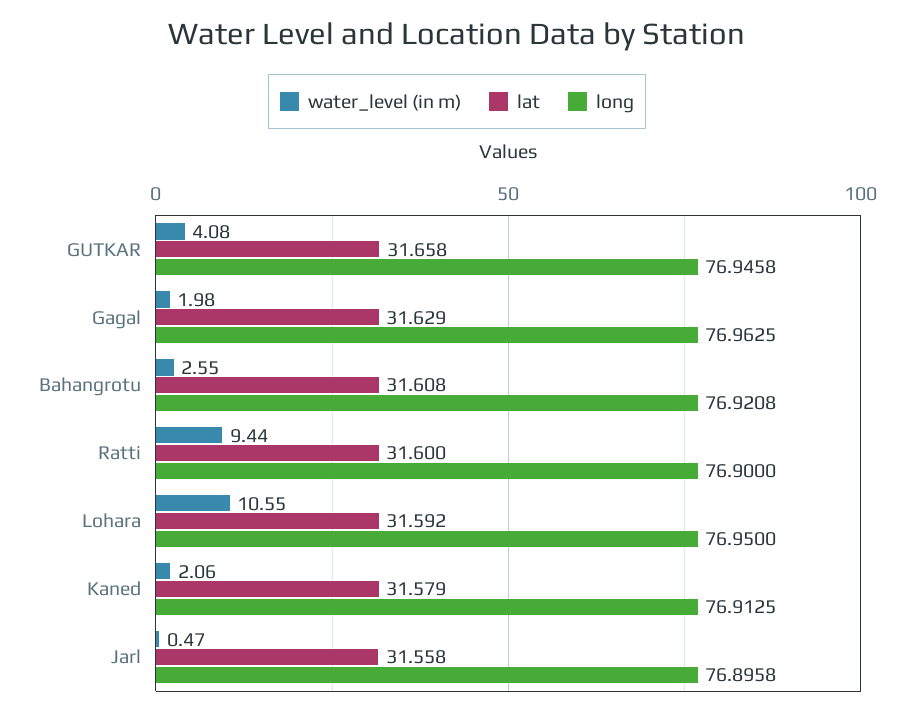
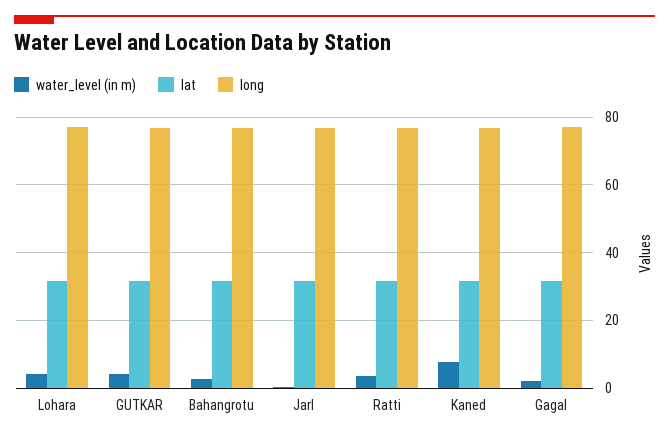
water_level (in m), Ratti: 9.44 -> 4
water_level (in m), Lohara: 10.55 -> 4
water_level (in m), Kaned: 2.06 -> 8

